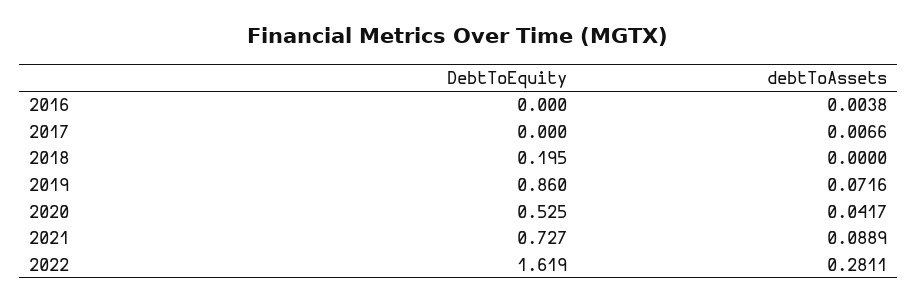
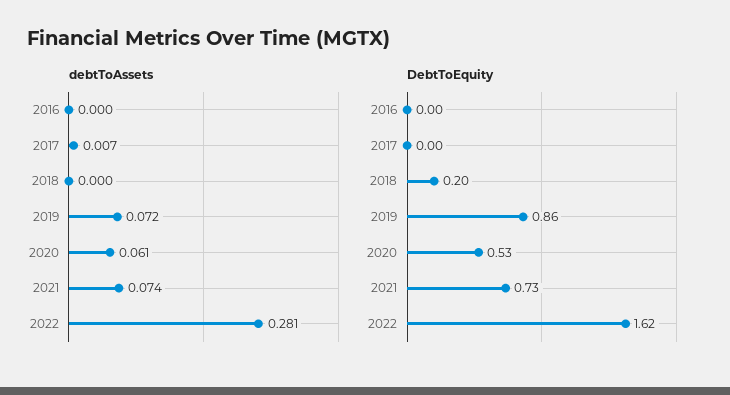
debtToAssets, 2016: 0.0038 -> 0
debtToAssets, 2020: 0.0417 -> 0.061
debtToAssets, 2021: 0.0889 -> 0.074

